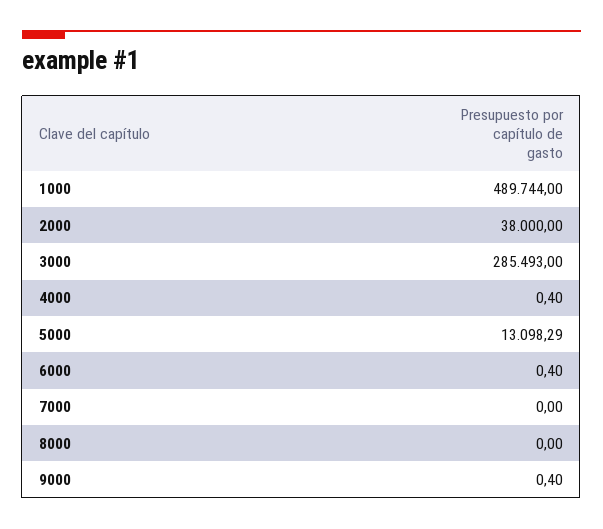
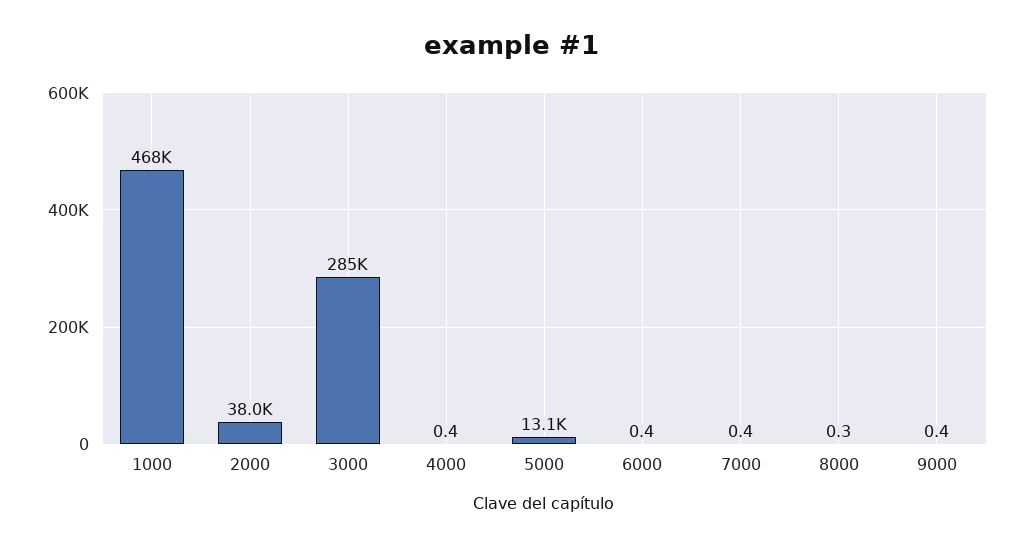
1000: 489744 -> 468000
7000: 0 -> 0.4
8000: 0 -> 0.3

